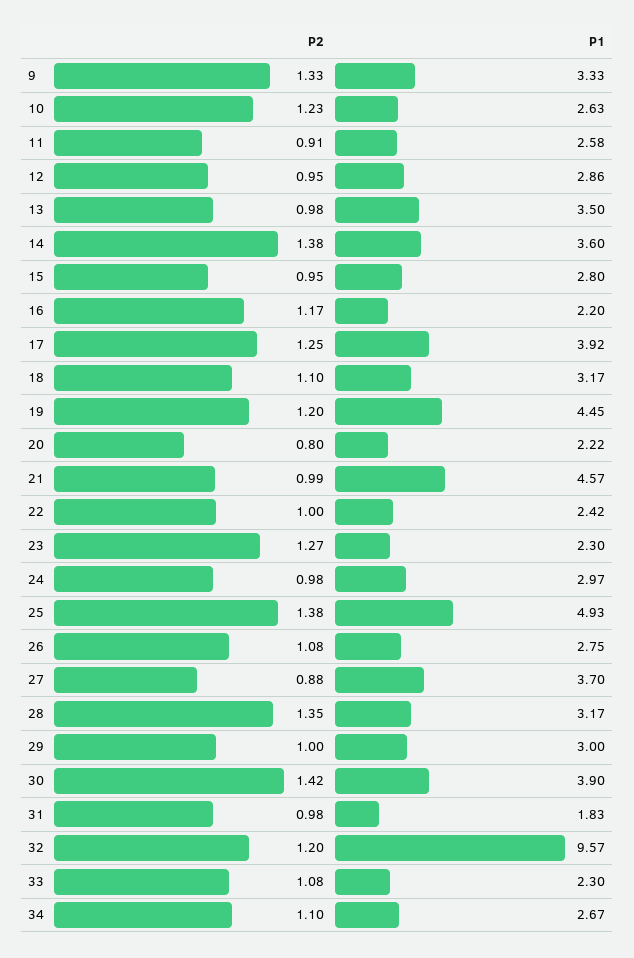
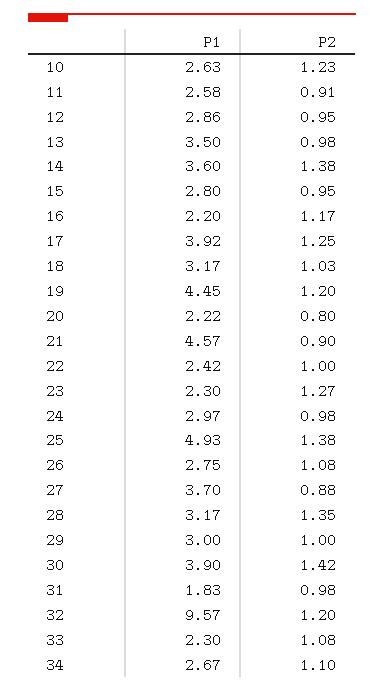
P2, 9: 1.33 -> none
P1, 9: 3.33 -> none
P2, 18: 1.1 -> 1.03
P2, 21: 0.99 -> 0.9

